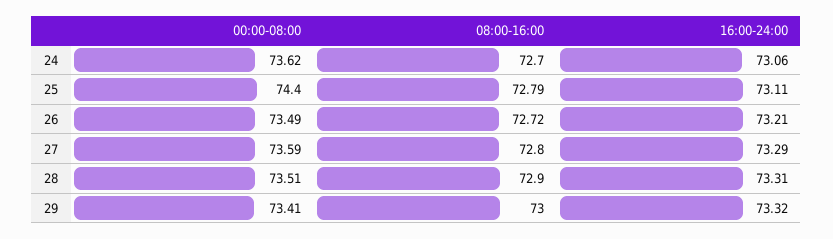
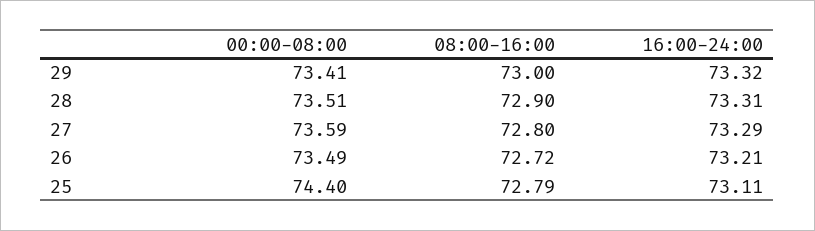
00:00-08:00, 24: 73.62 -> none
08:00-16:00, 24: 72.7 -> none
16:00-24:00, 24: 73.06 -> none

